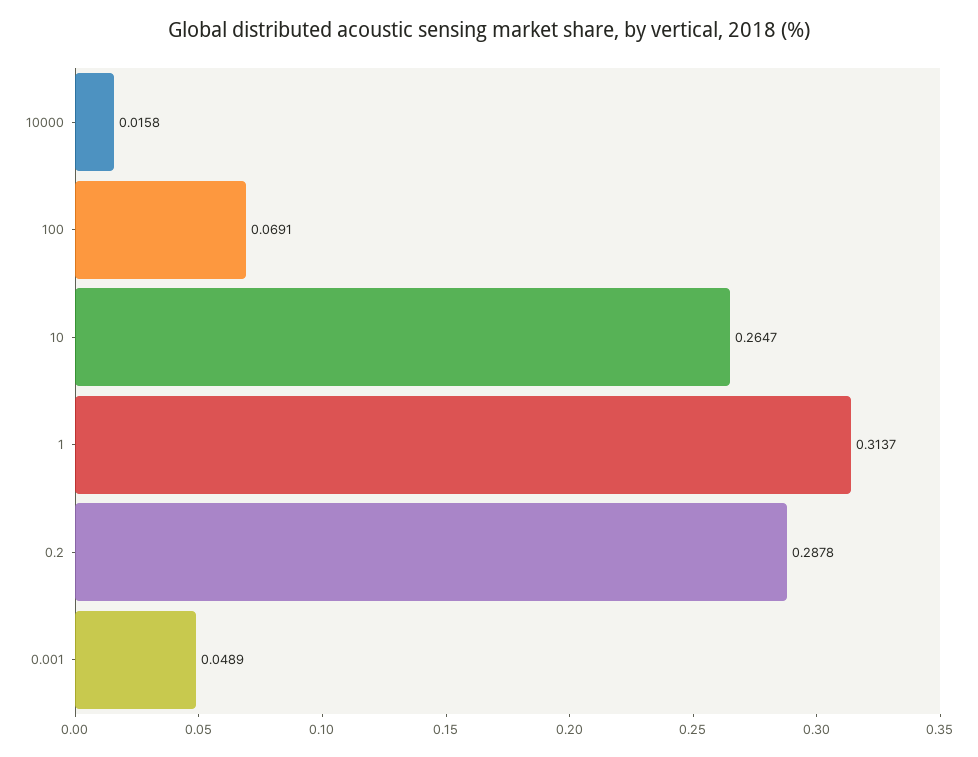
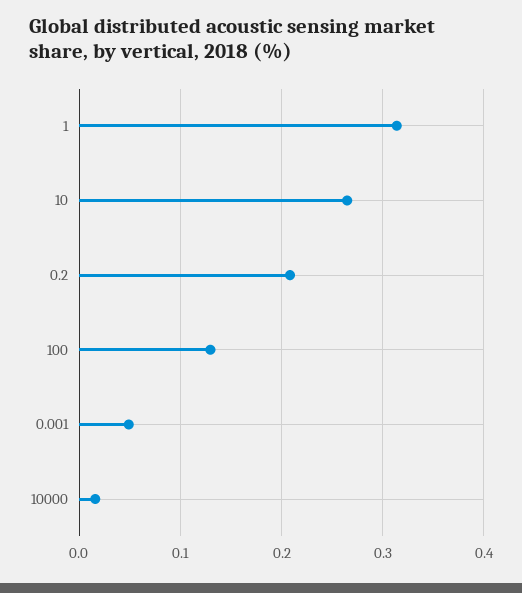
100: 0.0691 -> 0.13
0.2: 0.2878 -> 0.21

